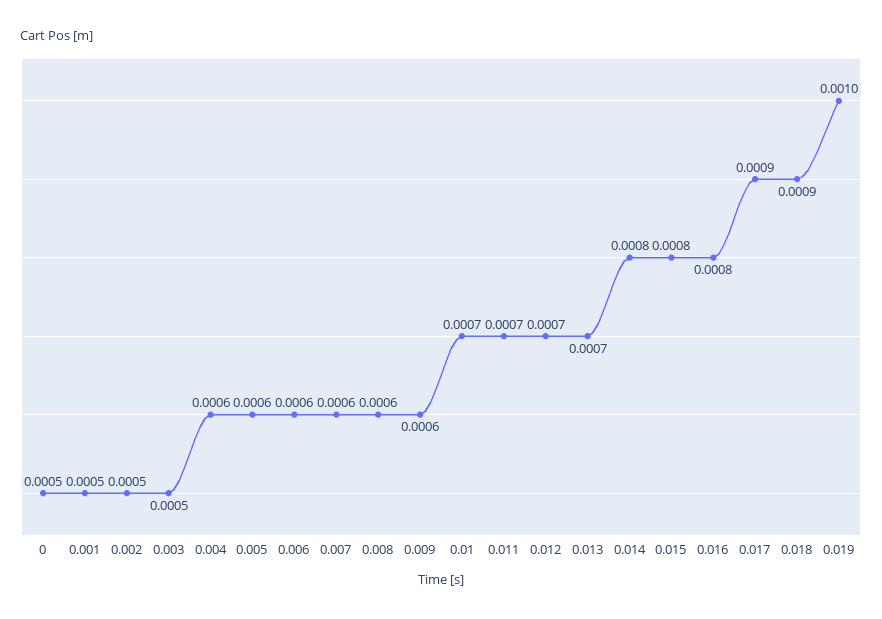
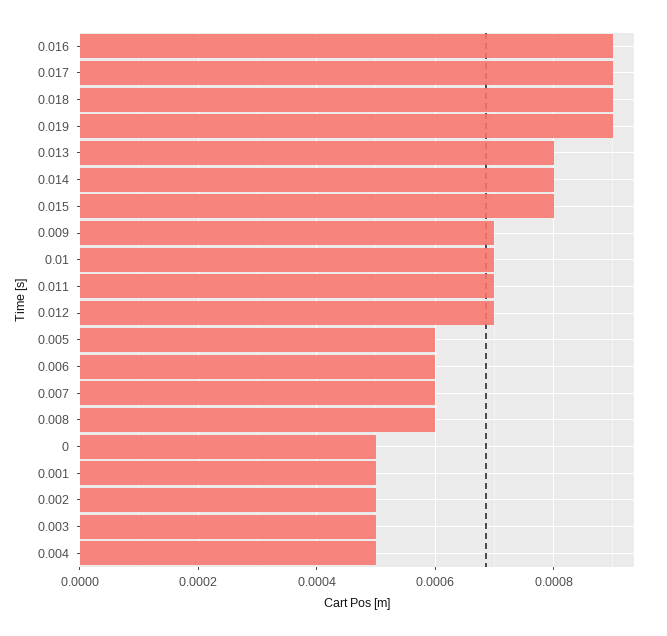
0.004: 0.0006 -> 0.0005
0.009: 0.0006 -> 0.0007
0.013: 0.0007 -> 0.0008
0.016: 0.0008 -> 0.0009
0.019: 0.001 -> 0.0009

